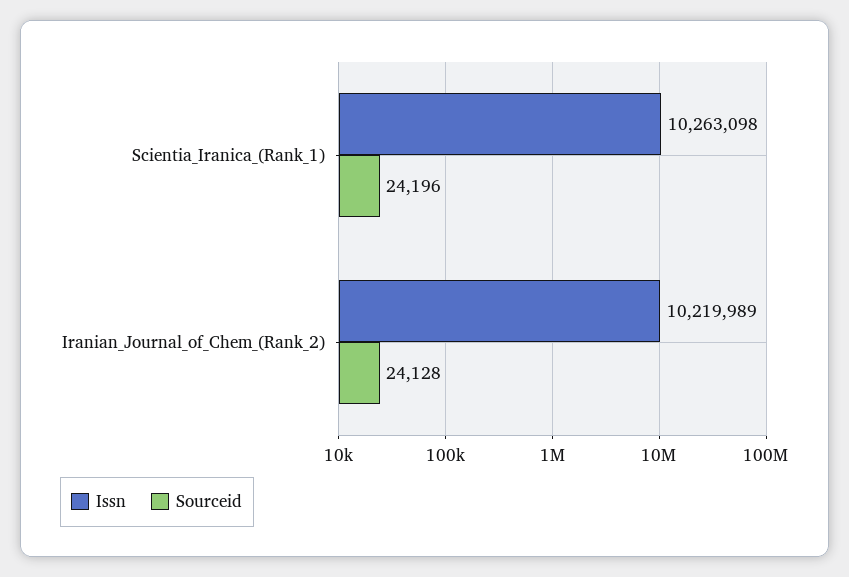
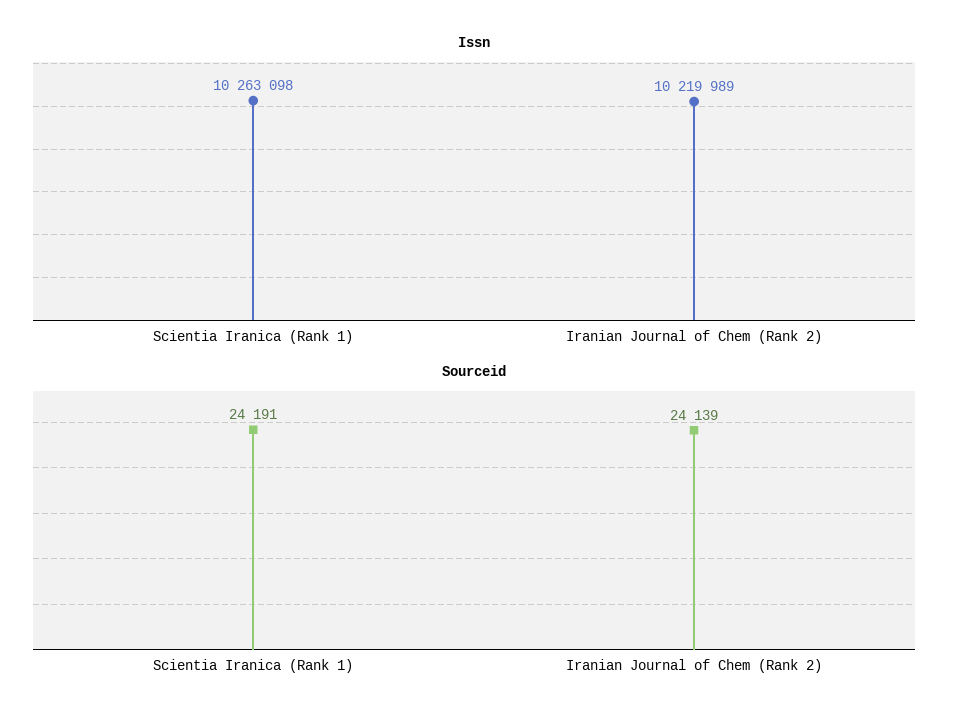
Sourceid, Scientia_Iranica_(Rank_1): 24196 -> 24191
Sourceid, Iranian_Journal_of_Chem_(Rank_2): 24128 -> 24139

